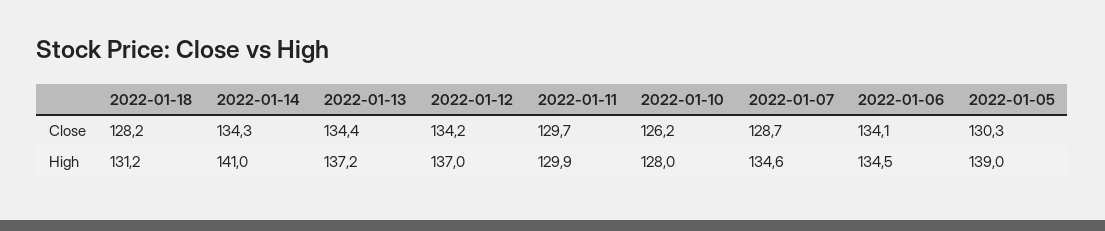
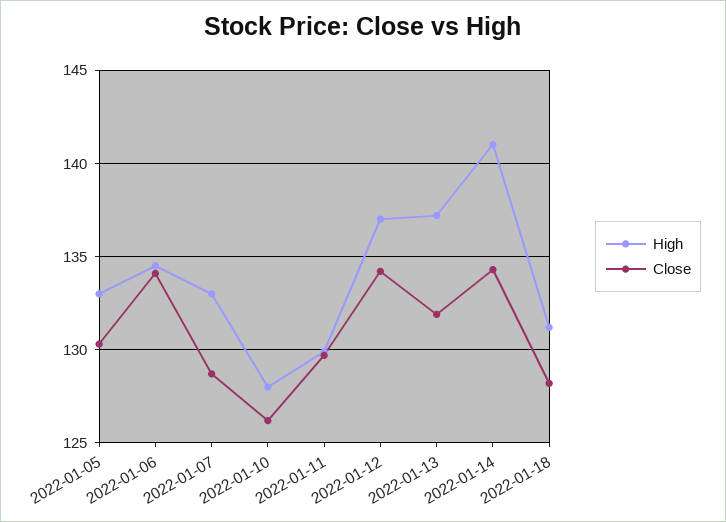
Close, 2022-01-13: 134.4 -> 132
High, 2022-01-07: 134.6 -> 133
High, 2022-01-05: 139 -> 133

